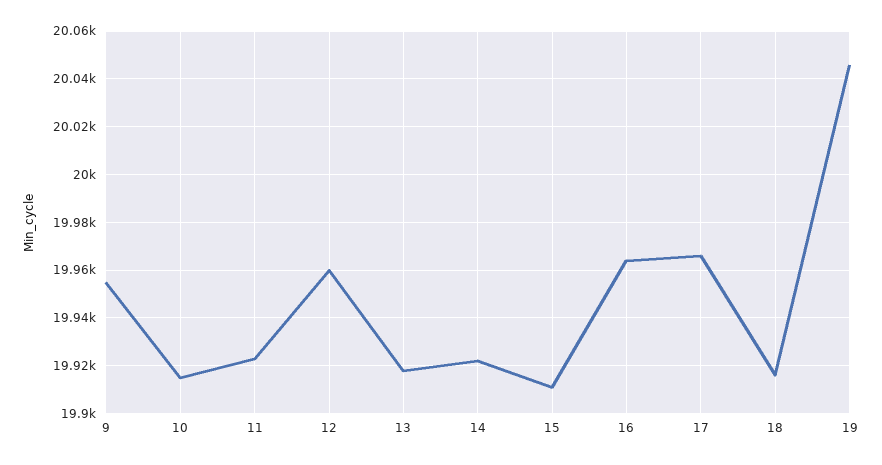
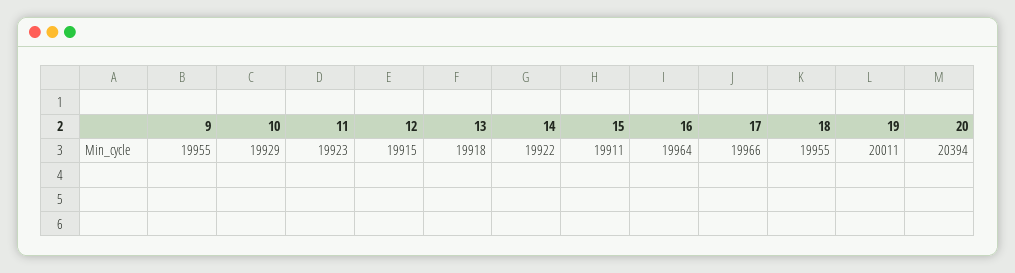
10: 19915 -> 19929
12: 19960 -> 19915
18: 19915 -> 19955
19: 20045 -> 20011
20: none -> 20394

